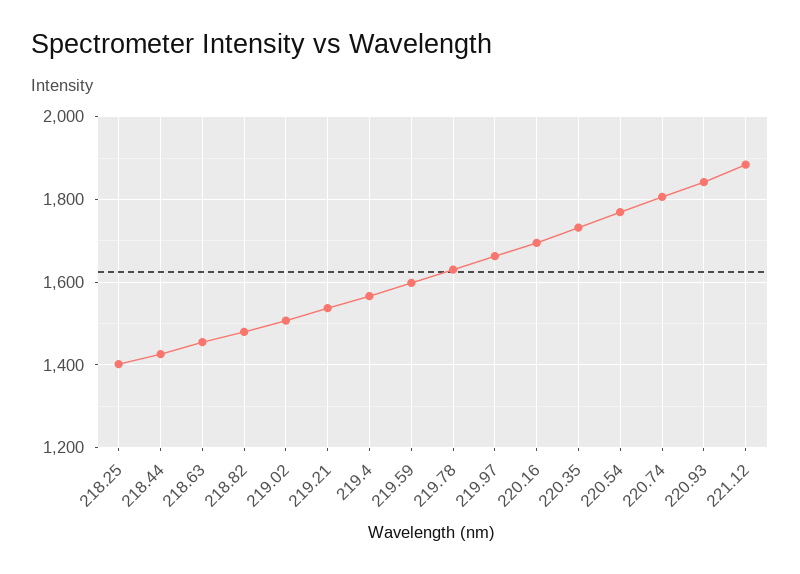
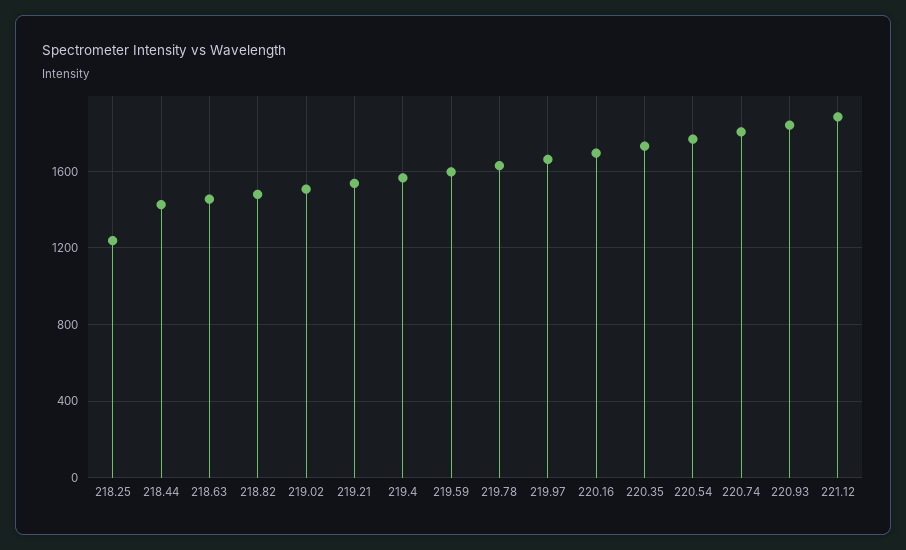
218.25: 1400 -> 1250

